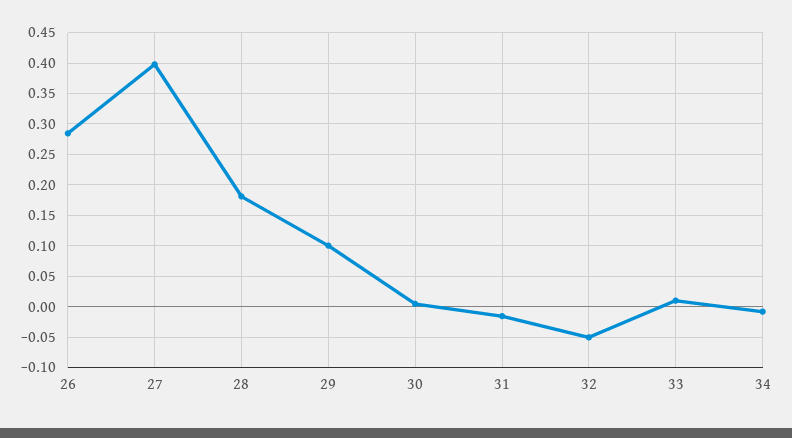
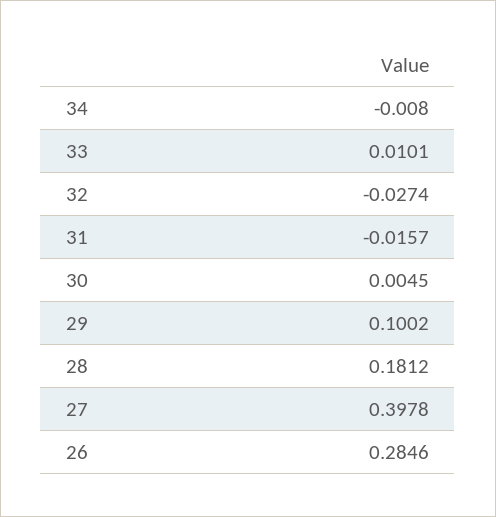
32: -0.05 -> -0.0274

